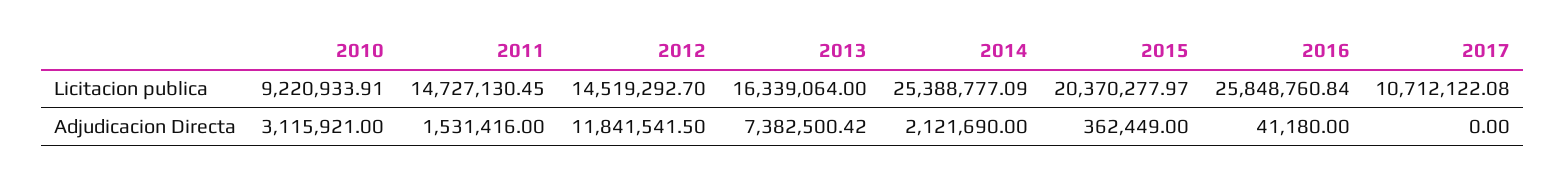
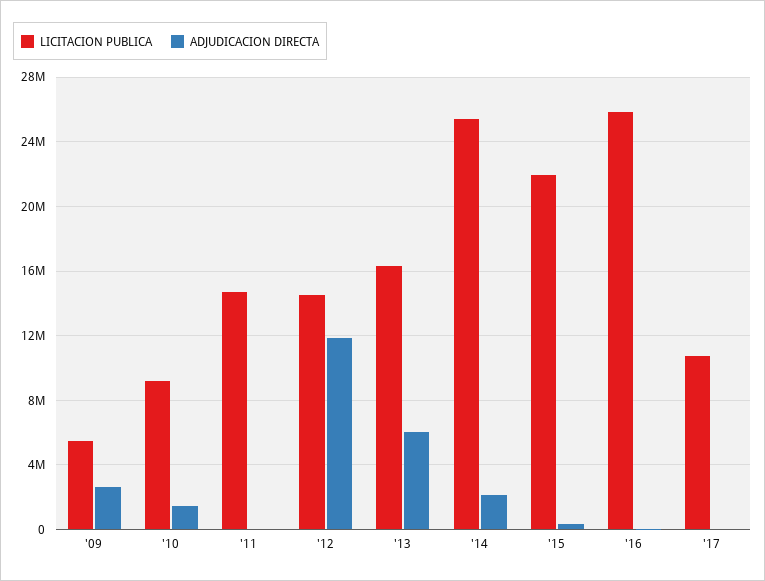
Licitacion publica, 2015: 20370277.97 -> 22000000
Adjudicacion Directa, 2010: 3115921 -> 1500000
Adjudicacion Directa, 2011: 1531416 -> 0
Adjudicacion Directa, 2013: 7382500.42 -> 6000000
Licitacion publica, '09: none -> 5500000
Adjudicacion Directa, '09: none -> 2500000

